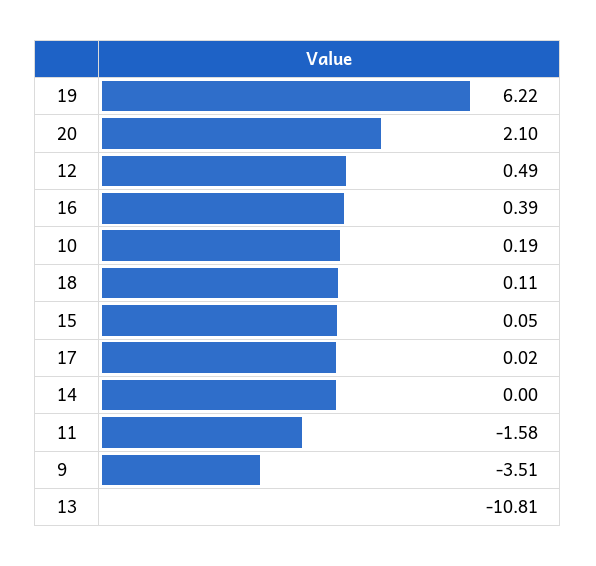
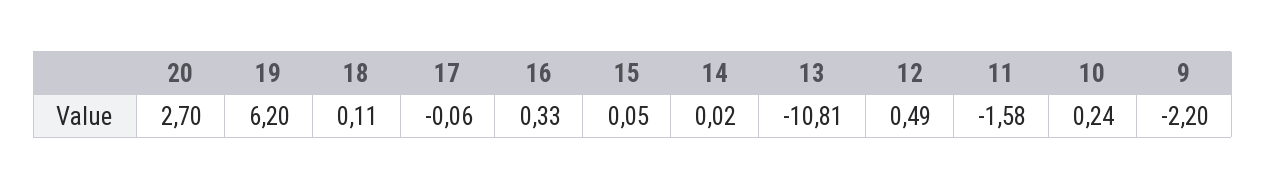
19: 6.22 -> 6.2
20: 2.1 -> 2.7
16: 0.39 -> 0.33
10: 0.19 -> 0.24
17: 0.02 -> -0.06
14: 0 -> 0.02
9: -3.51 -> -2.2

